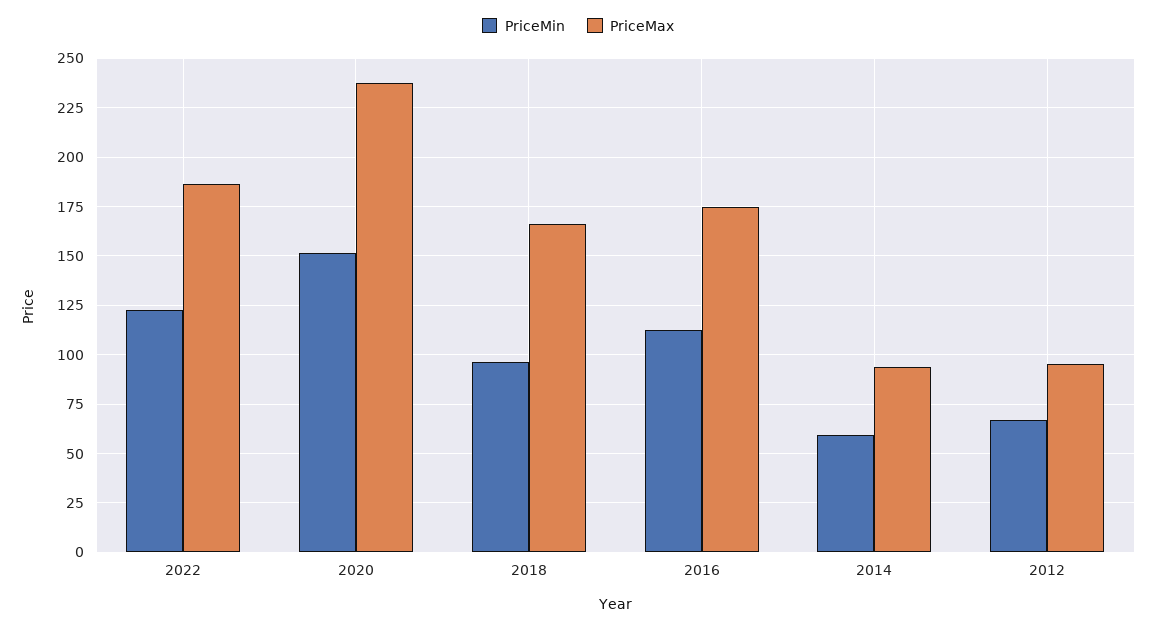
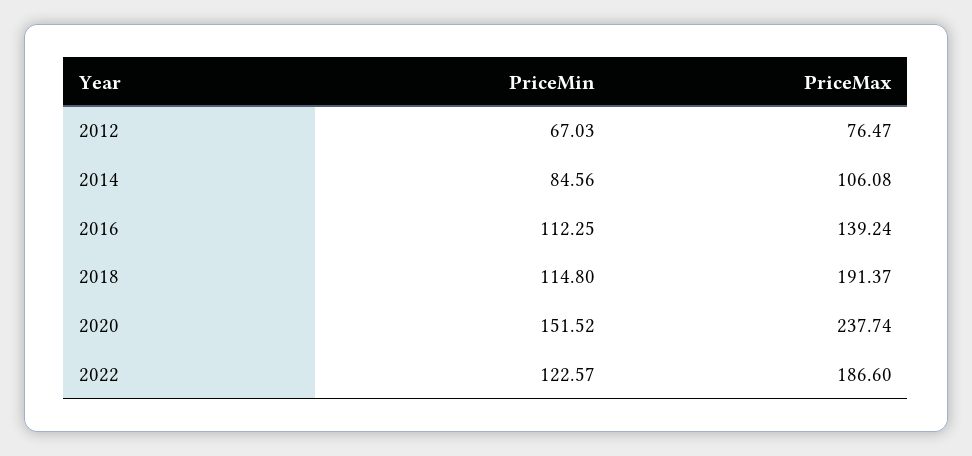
PriceMin, 2018: 95 -> 114.8
PriceMax, 2018: 165 -> 191.37
PriceMax, 2016: 175 -> 139.24
PriceMin, 2014: 60 -> 84.56
PriceMax, 2014: 95 -> 106.08
PriceMax, 2012: 95 -> 76.47

